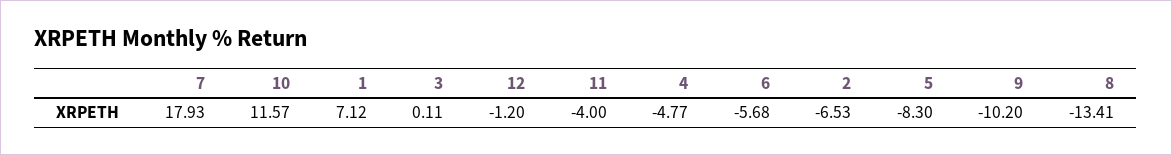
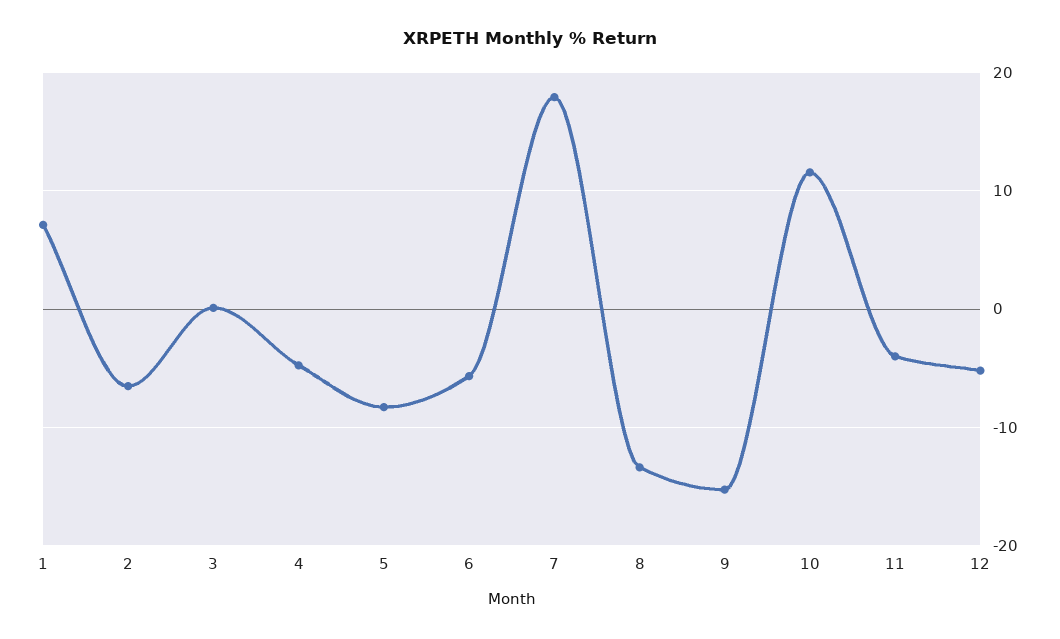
12: -1.2 -> -5
9: -10.2 -> -15

